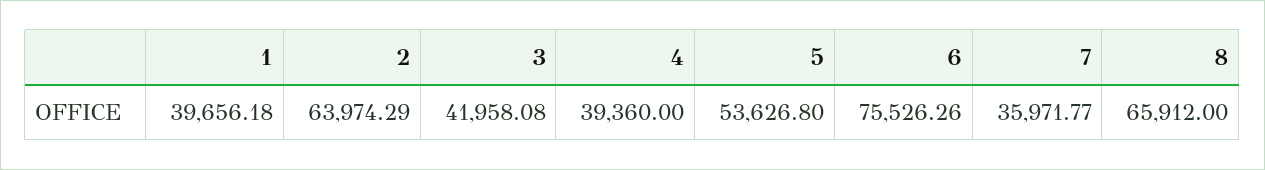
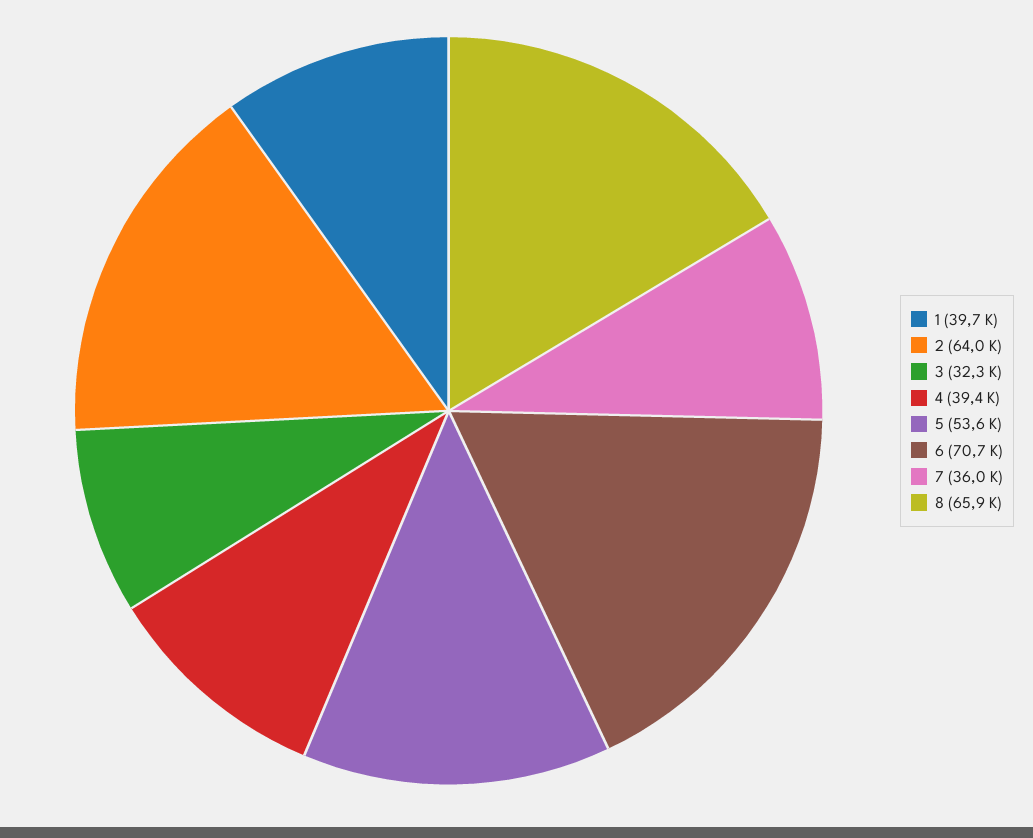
3: 41958.08 -> 32300
6: 75526.26 -> 70700

